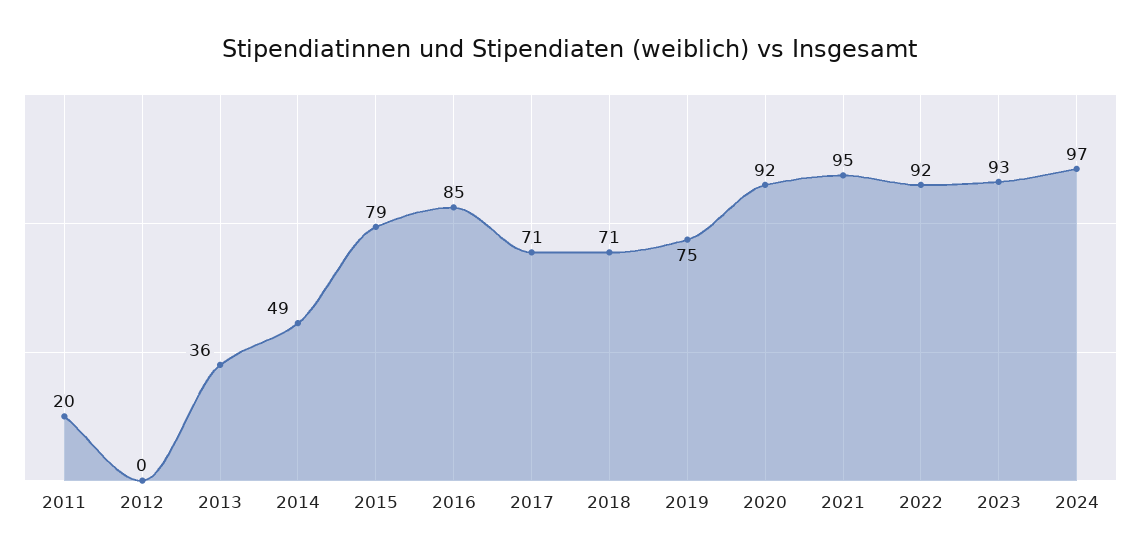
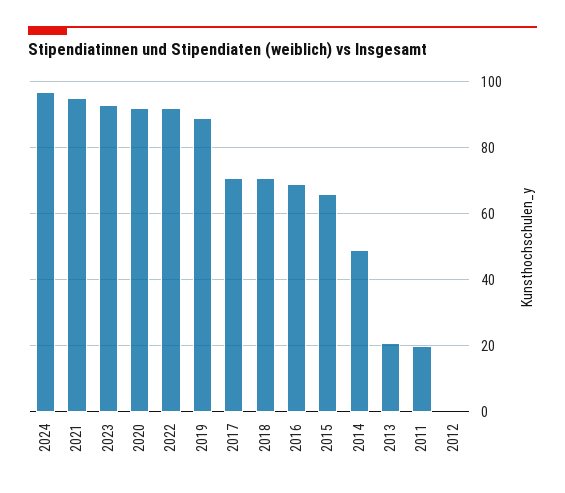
2013: 36 -> 20
2015: 79 -> 65
2016: 85 -> 70
2019: 75 -> 90

